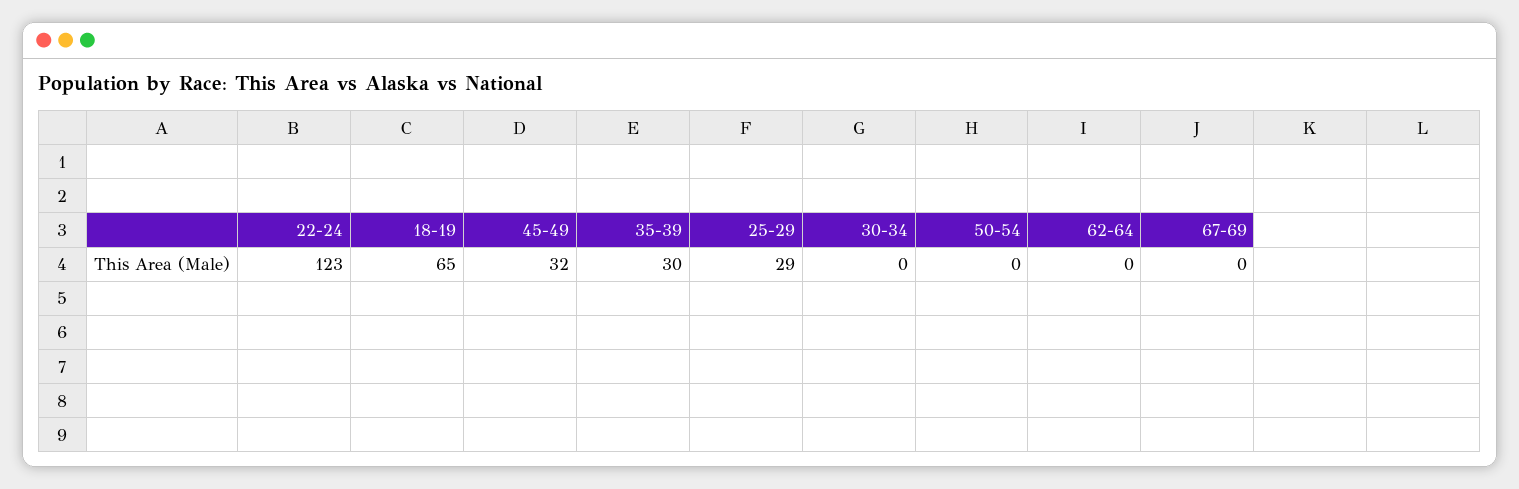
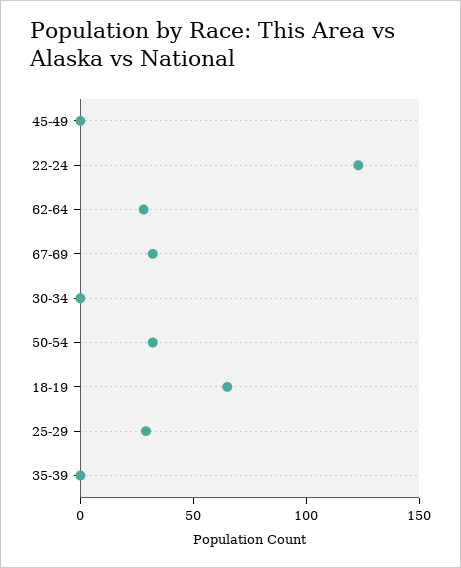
45-49: 32 -> 0
35-39: 30 -> 0
50-54: 0 -> 30
62-64: 0 -> 30
67-69: 0 -> 30

